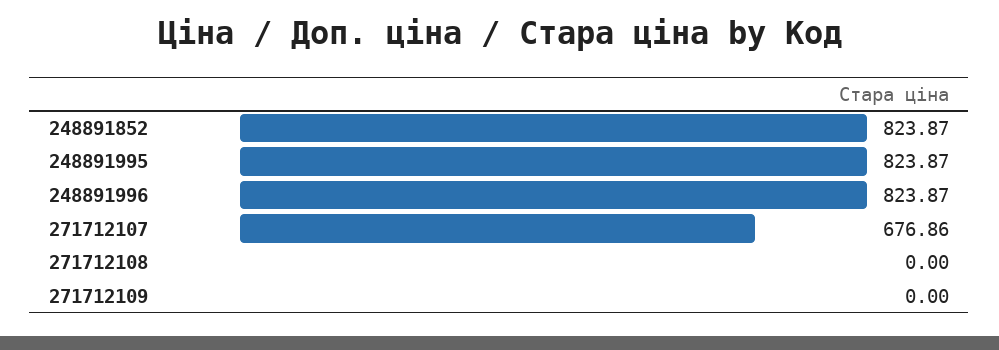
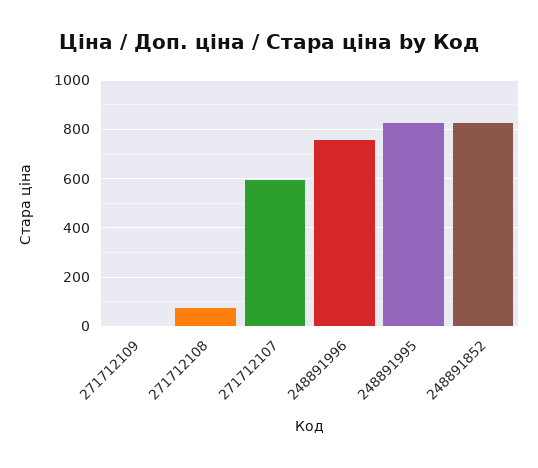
248891996: 823.87 -> 750
271712107: 676.86 -> 600
271712108: 0 -> 75

